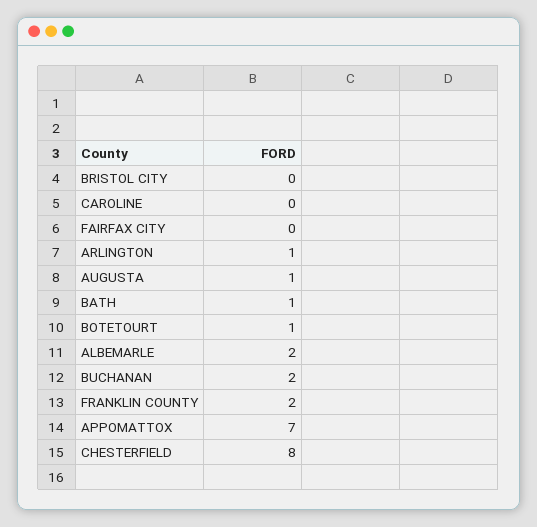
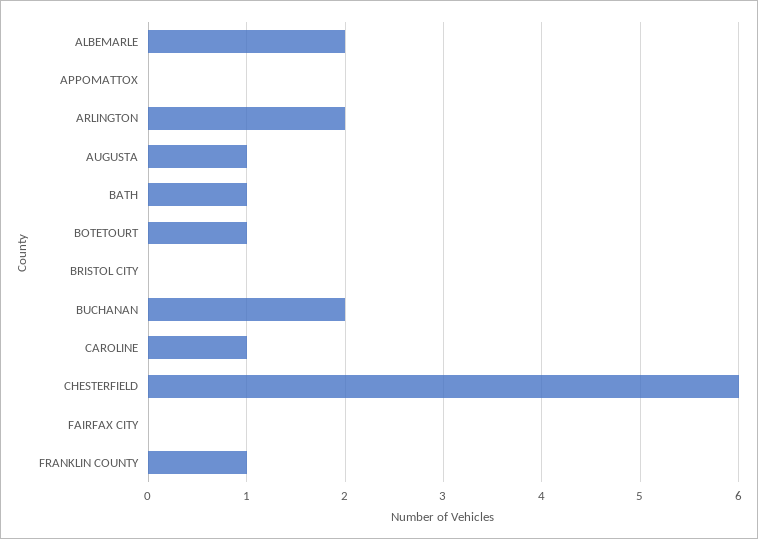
CAROLINE: 0 -> 1
ARLINGTON: 1 -> 2
FRANKLIN COUNTY: 2 -> 1
APPOMATTOX: 7 -> 0
CHESTERFIELD: 8 -> 6

